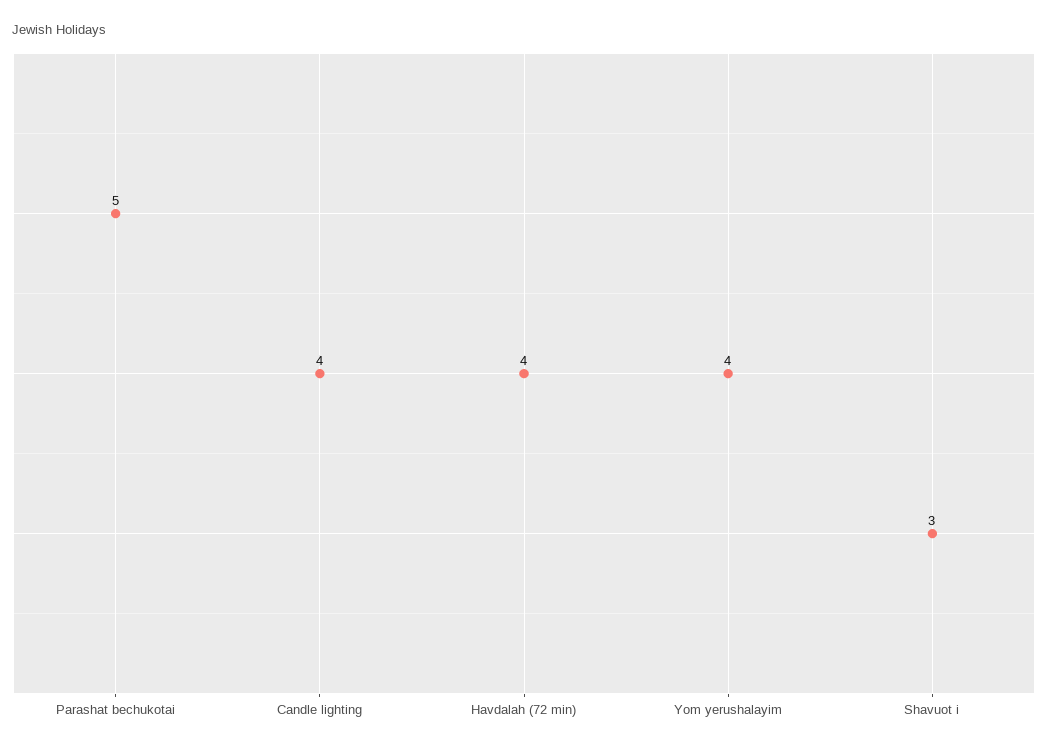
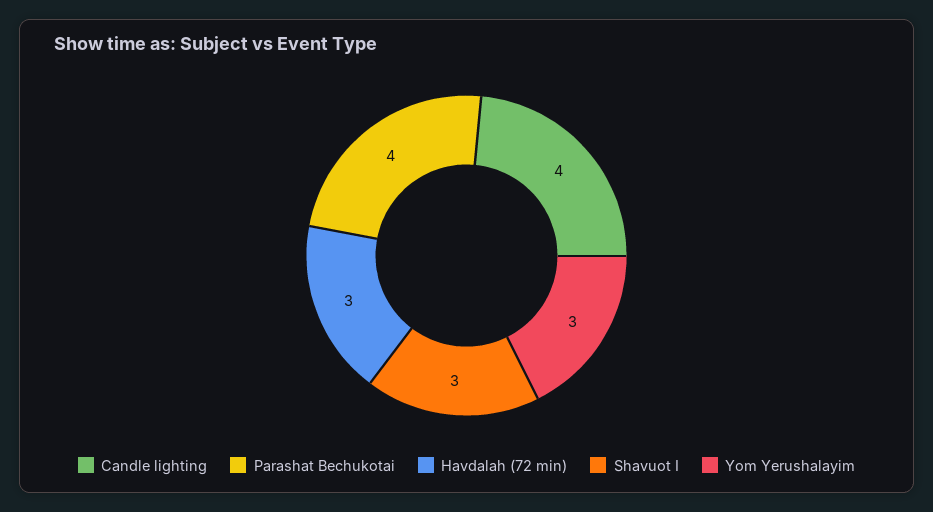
Parashat bechukotai: 5 -> 4
Havdalah (72 min): 4 -> 3
Yom yerushalayim: 4 -> 3

